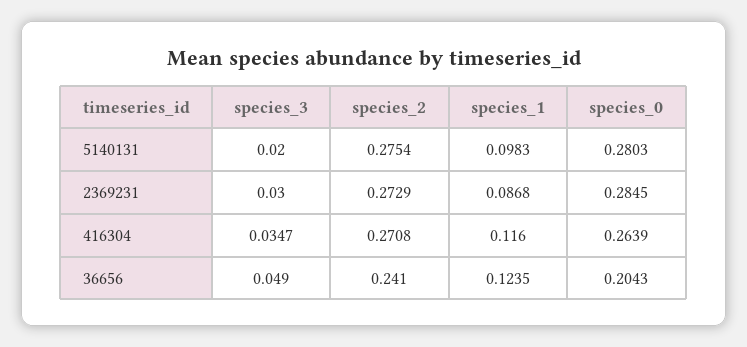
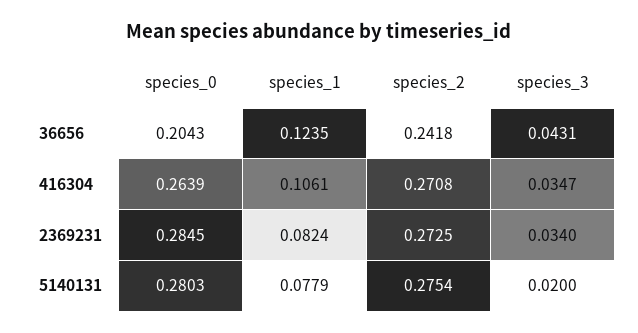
species_1, 5140131: 0.0983 -> 0.0779
species_3, 2369231: 0.03 -> 0.034
species_2, 2369231: 0.2729 -> 0.2725
species_1, 2369231: 0.0868 -> 0.0824
species_1, 416304: 0.116 -> 0.1061
species_3, 36656: 0.049 -> 0.0431
species_2, 36656: 0.241 -> 0.2418

